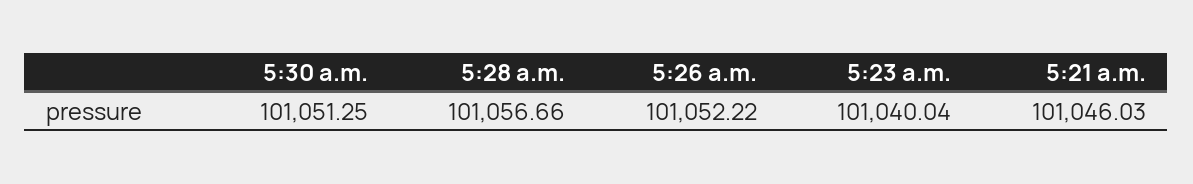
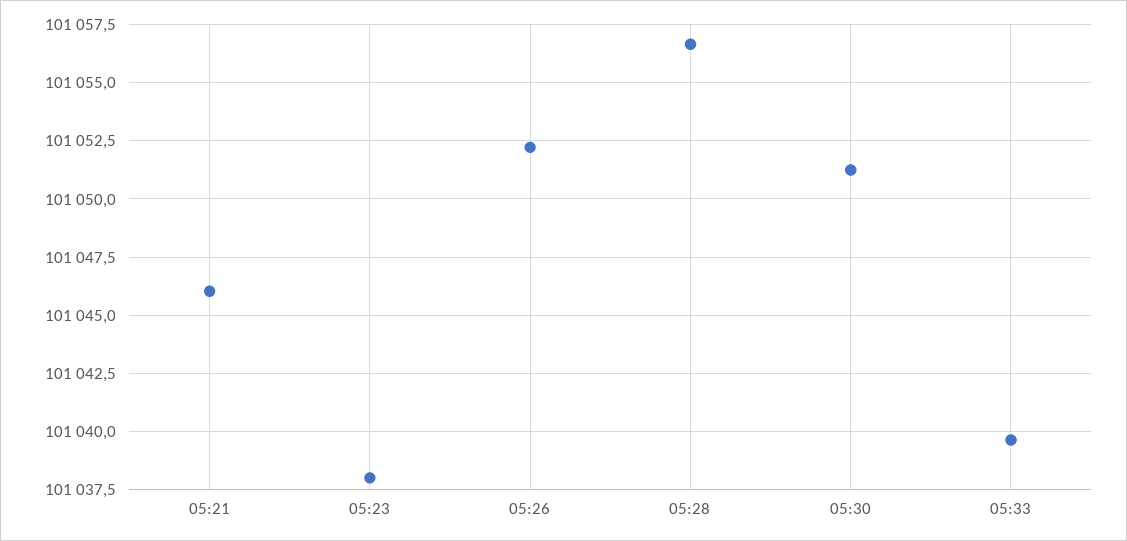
5:23 a.m.: 101040.04 -> 101038
05:33: none -> 101039.5

